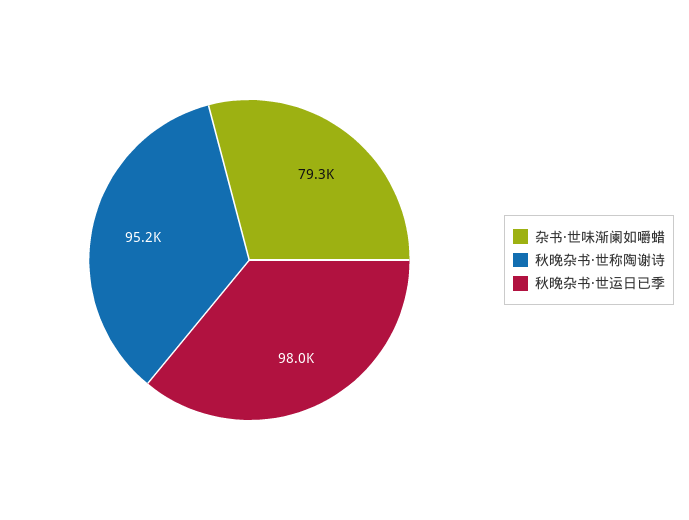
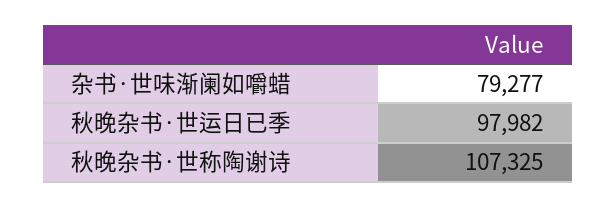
秋晚杂书·世称陶谢诗: 95200 -> 107325

